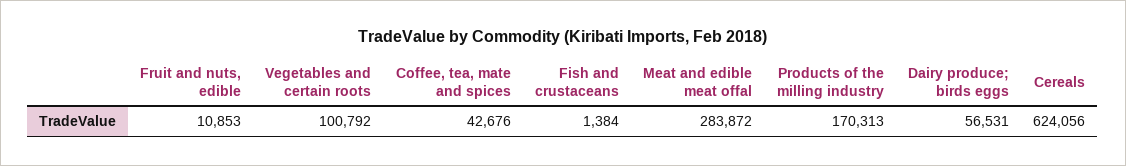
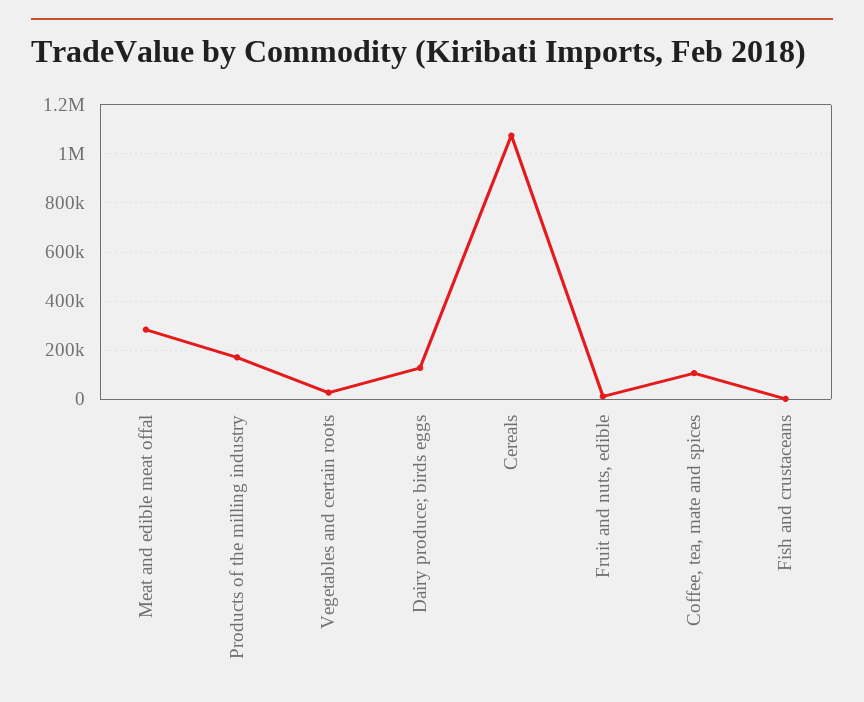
Vegetables and certain roots: 100792 -> 25000
Coffee, tea, mate and spices: 42676 -> 100000
Dairy produce; birds eggs: 56531 -> 125000
Cereals: 624056 -> 1075000

